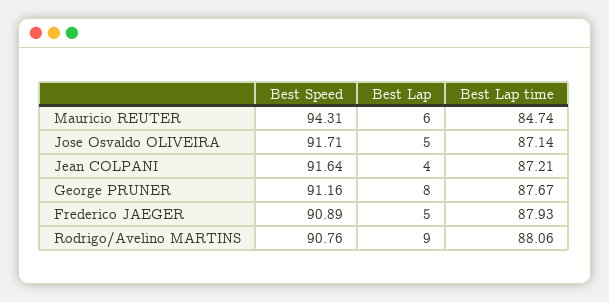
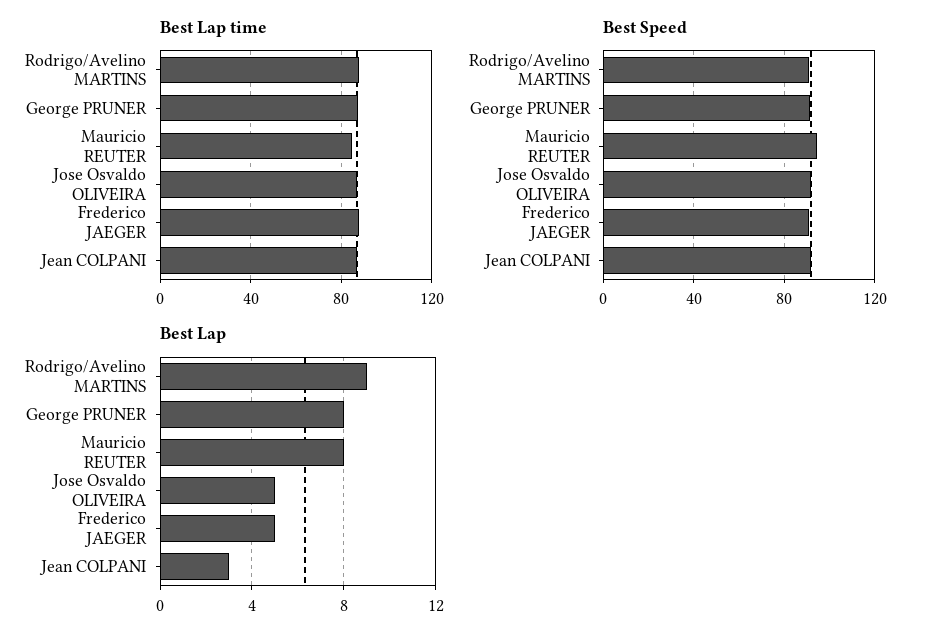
Best Lap, Mauricio REUTER: 6 -> 8
Best Lap, Jean COLPANI: 4 -> 3

